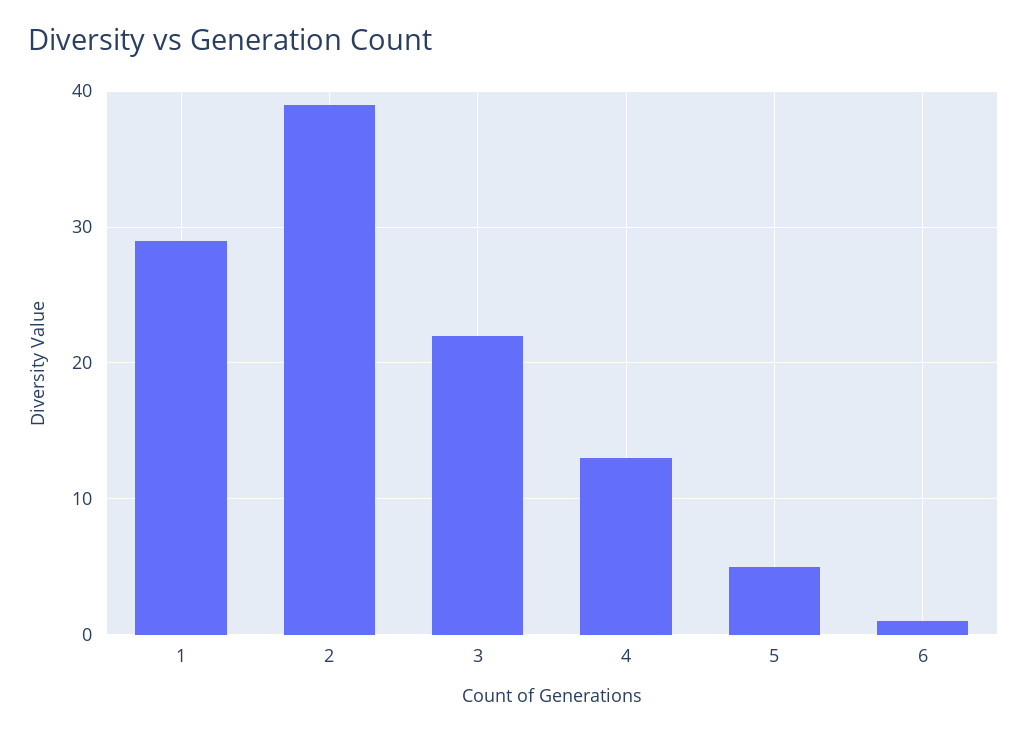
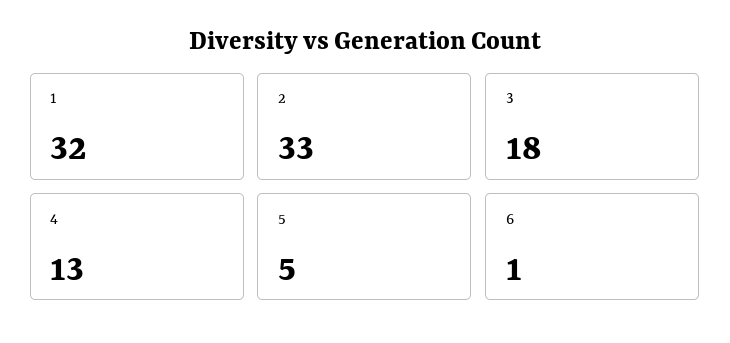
1: 29 -> 32
2: 39 -> 33
3: 22 -> 18

